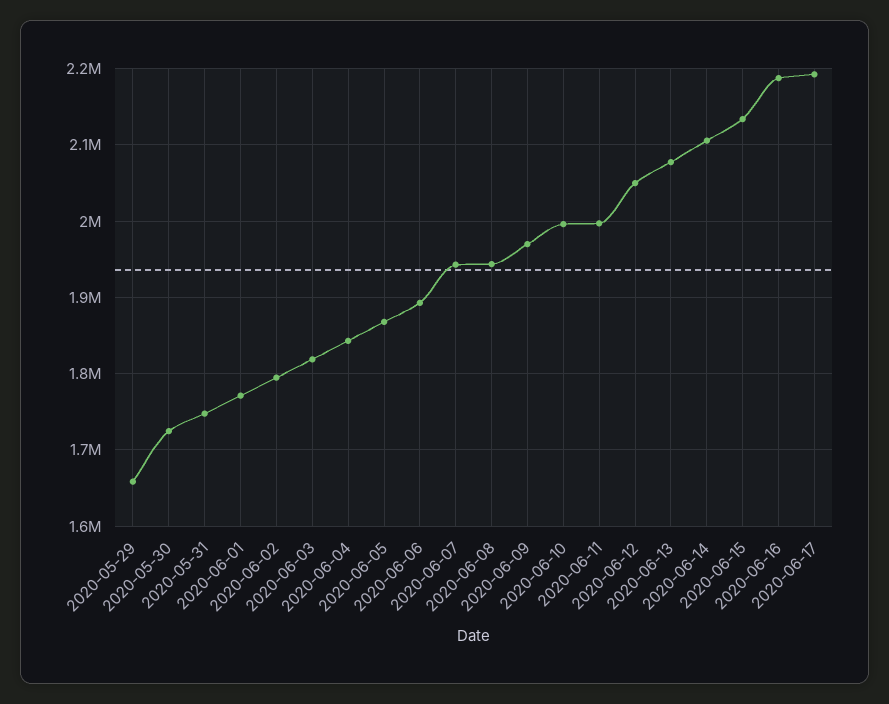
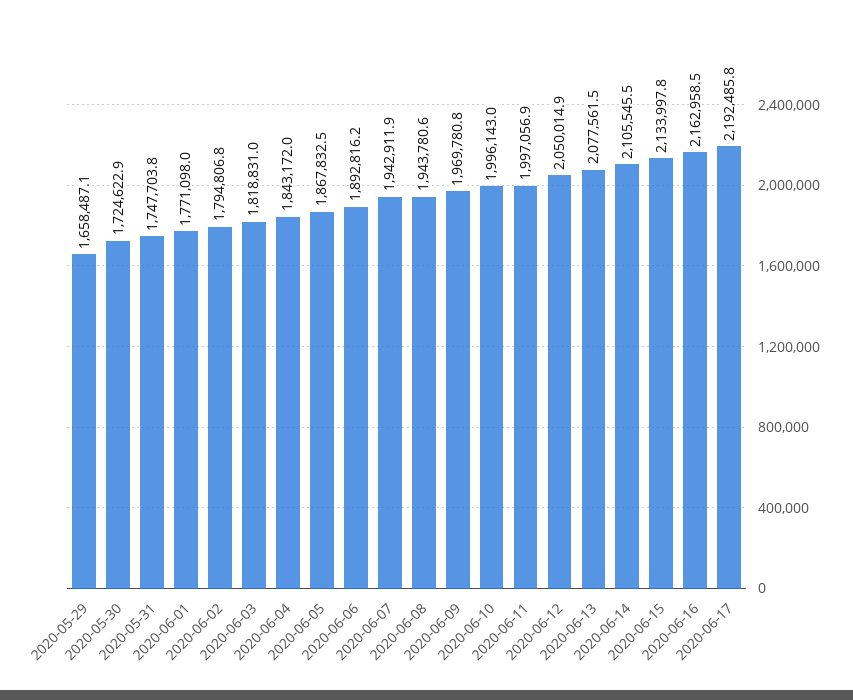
2020-06-16: 2190000 -> 2162958.5

